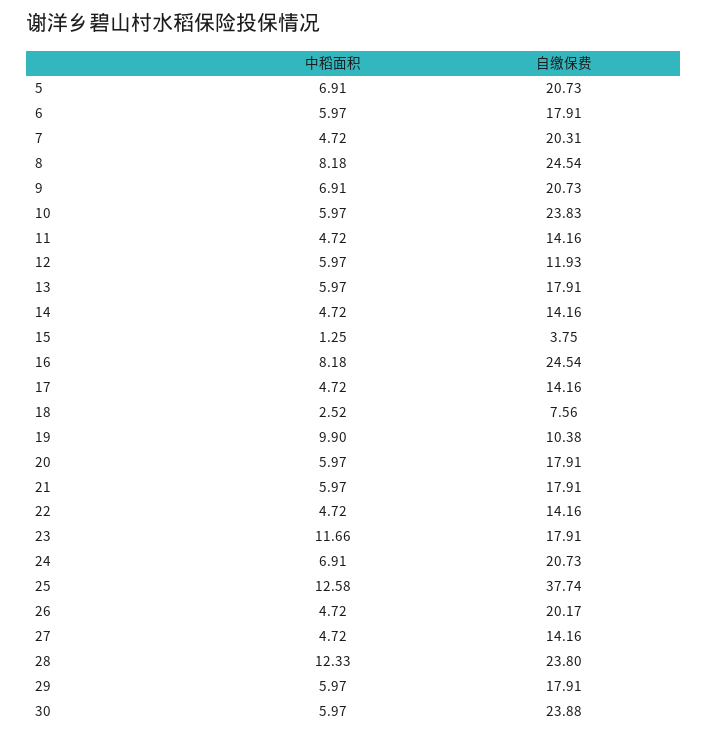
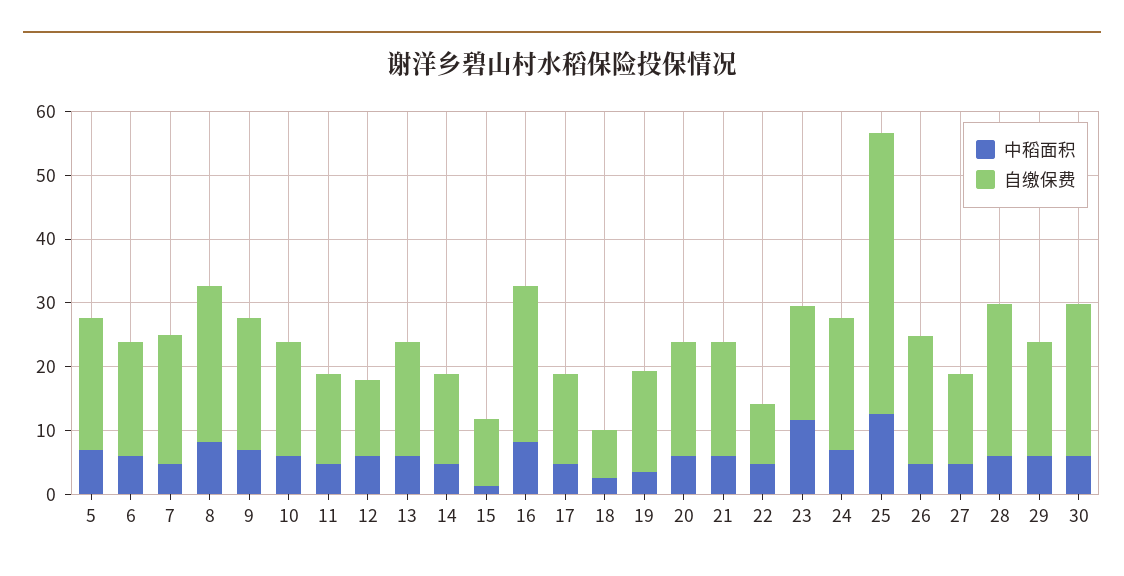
自缴保费, 10: 23.83 -> 18
自缴保费, 15: 3.75 -> 10
中稻面积, 19: 9.9 -> 4
自缴保费, 19: 10.38 -> 16
自缴保费, 22: 14.16 -> 10
自缴保费, 25: 37.74 -> 44
中稻面积, 28: 12.33 -> 6

